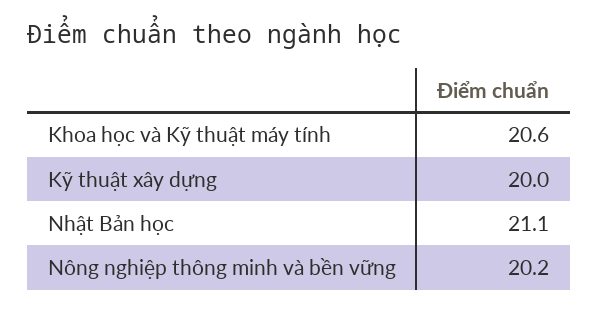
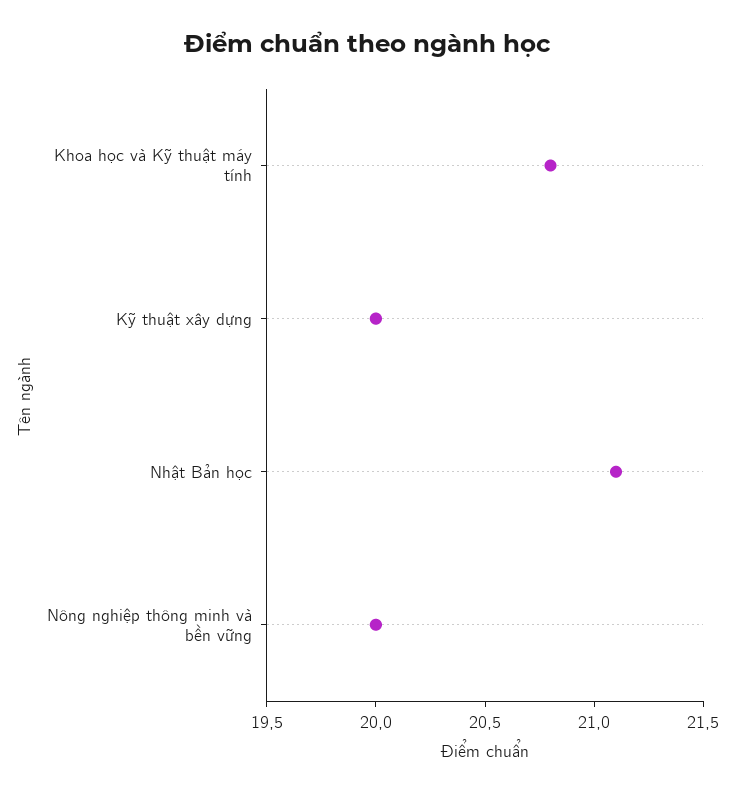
Khoa học và Kỹ thuật máy tính: 20.6 -> 20.8
Nông nghiệp thông minh và bền vững: 20.2 -> 20

